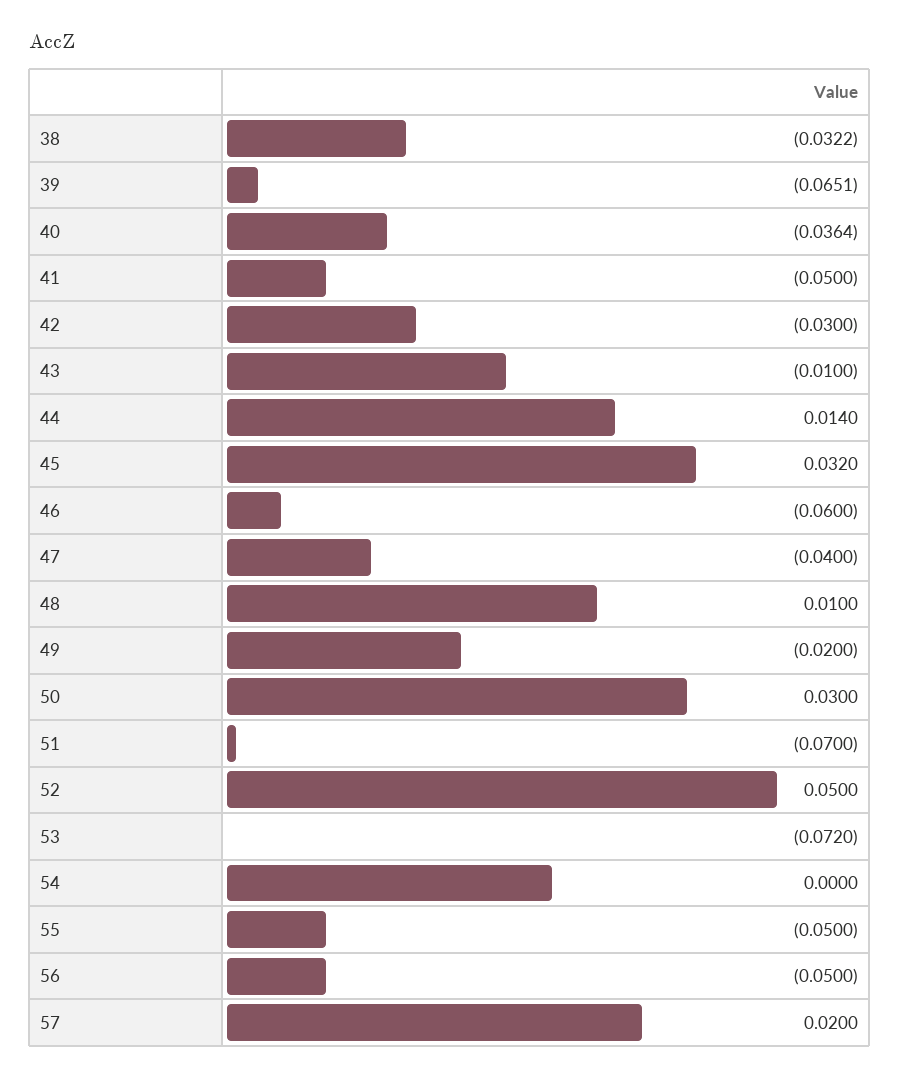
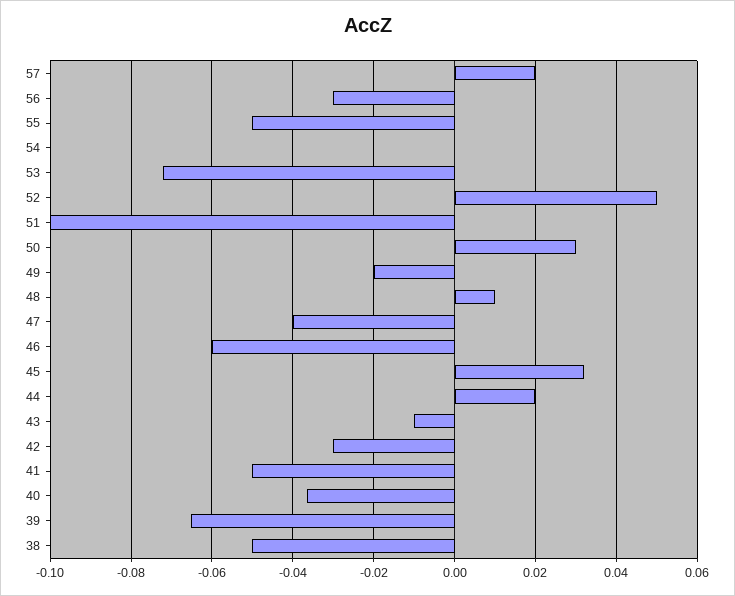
38: -0.0322 -> -0.05
44: 0.014 -> 0.02
51: -0.07 -> -0.1
56: -0.05 -> -0.03

